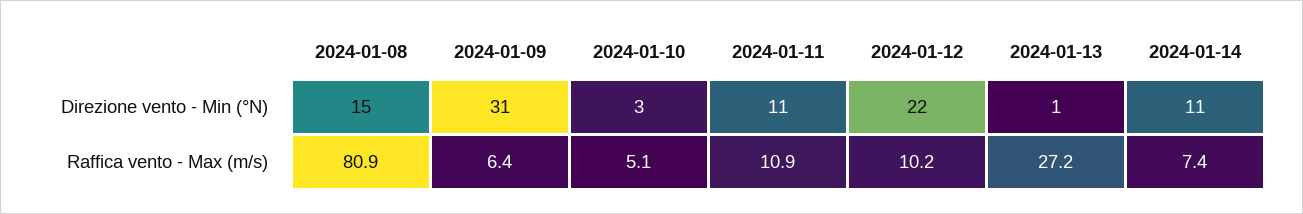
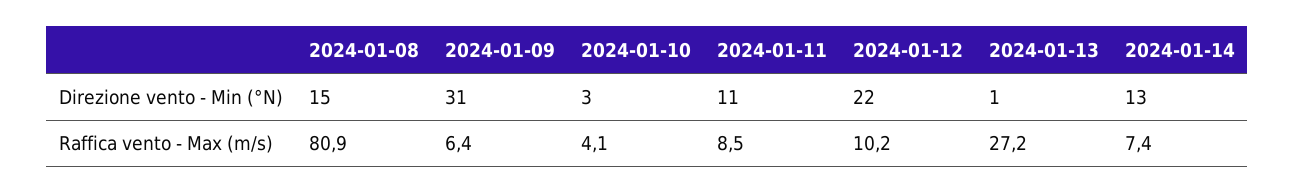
2024-01-14, Direzione vento - Min (°N): 11 -> 13
2024-01-10, Raffica vento - Max (m/s): 5.1 -> 4.1
2024-01-11, Raffica vento - Max (m/s): 10.9 -> 8.5

